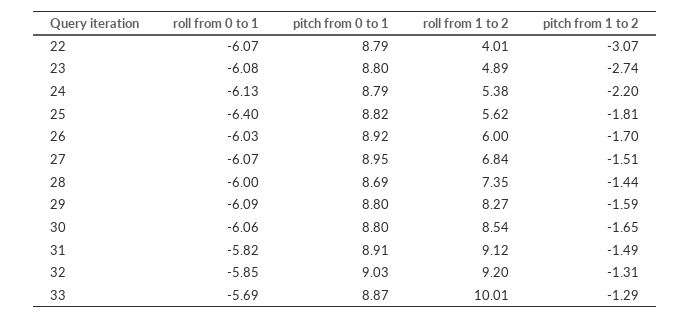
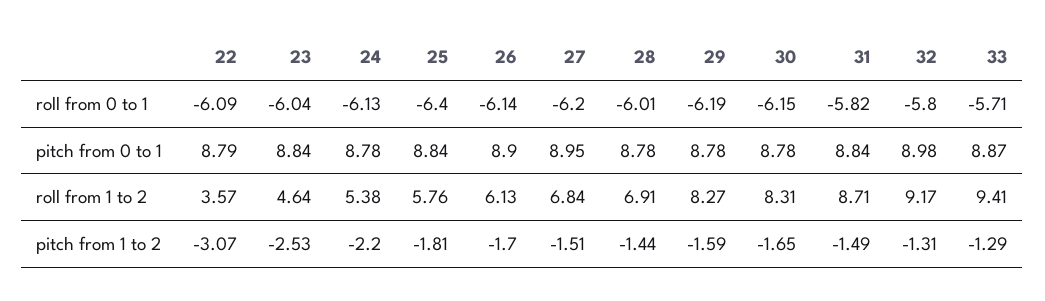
roll from 0 to 1, 22: -6.07 -> -6.09
roll from 1 to 2, 22: 4.01 -> 3.57
roll from 0 to 1, 23: -6.08 -> -6.04
pitch from 0 to 1, 23: 8.8 -> 8.84
roll from 1 to 2, 23: 4.89 -> 4.64
pitch from 1 to 2, 23: -2.74 -> -2.53
pitch from 0 to 1, 24: 8.79 -> 8.78
pitch from 0 to 1, 25: 8.82 -> 8.84
roll from 1 to 2, 25: 5.62 -> 5.76
roll from 0 to 1, 26: -6.03 -> -6.14
pitch from 0 to 1, 26: 8.92 -> 8.9
roll from 1 to 2, 26: 6 -> 6.13
roll from 0 to 1, 27: -6.07 -> -6.2
roll from 0 to 1, 28: -6 -> -6.01
pitch from 0 to 1, 28: 8.69 -> 8.78
roll from 1 to 2, 28: 7.35 -> 6.91
roll from 0 to 1, 29: -6.09 -> -6.19
pitch from 0 to 1, 29: 8.8 -> 8.78
roll from 0 to 1, 30: -6.06 -> -6.15
pitch from 0 to 1, 30: 8.8 -> 8.78
roll from 1 to 2, 30: 8.54 -> 8.31
pitch from 0 to 1, 31: 8.91 -> 8.84
roll from 1 to 2, 31: 9.12 -> 8.71
roll from 0 to 1, 32: -5.85 -> -5.8
pitch from 0 to 1, 32: 9.03 -> 8.98
roll from 1 to 2, 32: 9.2 -> 9.17
roll from 0 to 1, 33: -5.69 -> -5.71
roll from 1 to 2, 33: 10.01 -> 9.41

